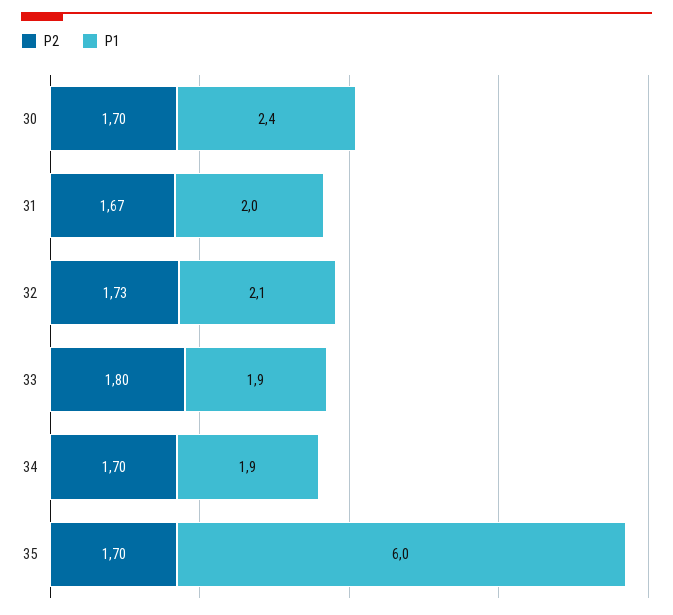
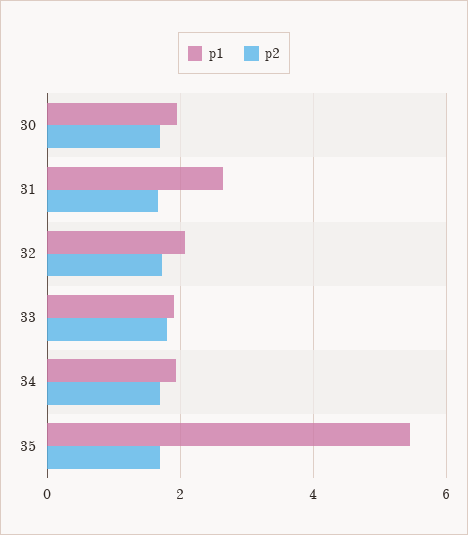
P1, 30: 2.4 -> 2
P1, 31: 2 -> 2.6
P1, 35: 6 -> 5.4

